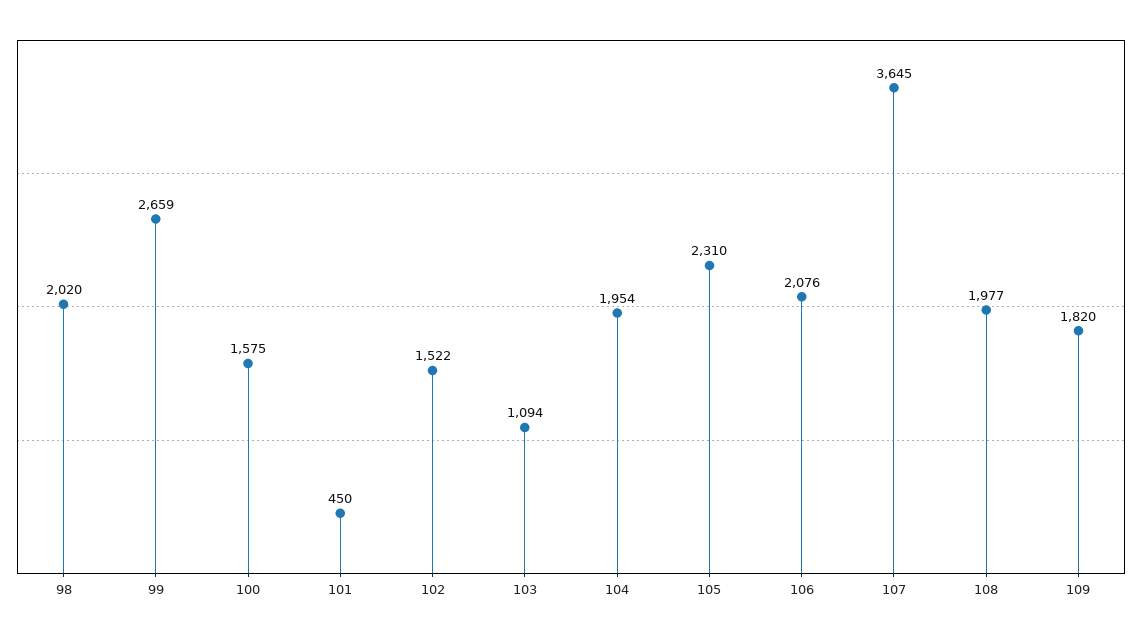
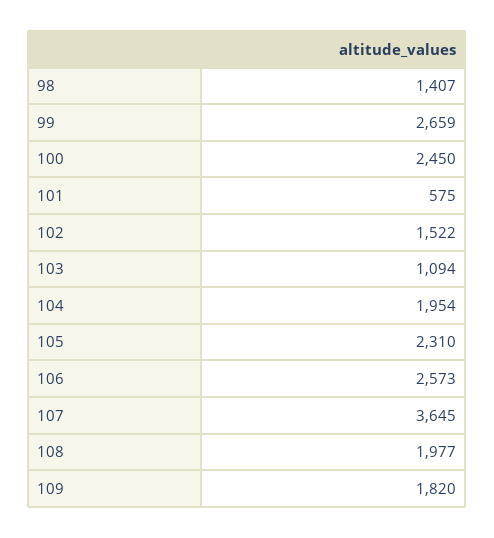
98: 2020 -> 1407
100: 1575 -> 2450
101: 450 -> 575
106: 2076 -> 2573

